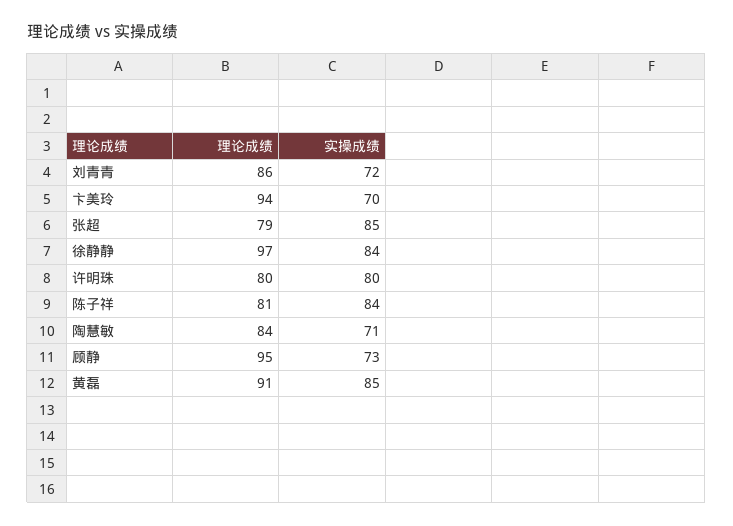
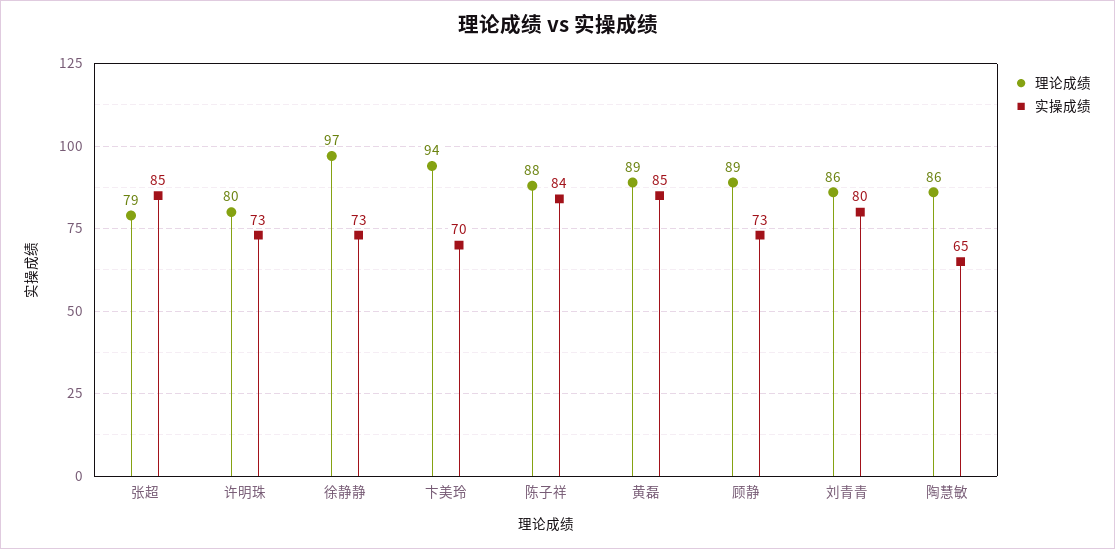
实操成绩, 刘青青: 72 -> 80
实操成绩, 徐静静: 84 -> 73
实操成绩, 许明珠: 80 -> 73
理论成绩, 陈子祥: 81 -> 88
理论成绩, 陶慧敏: 84 -> 86
实操成绩, 陶慧敏: 71 -> 65
理论成绩, 顾静: 95 -> 89
理论成绩, 黄磊: 91 -> 89

